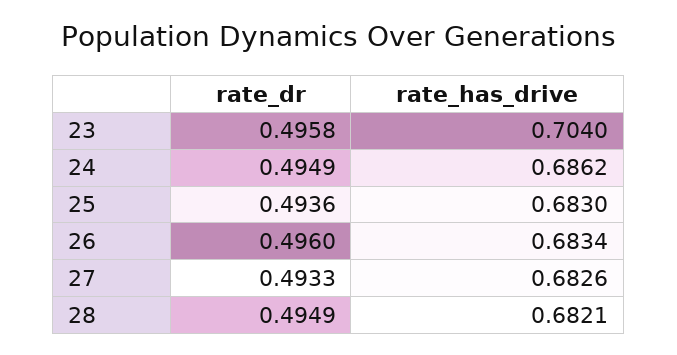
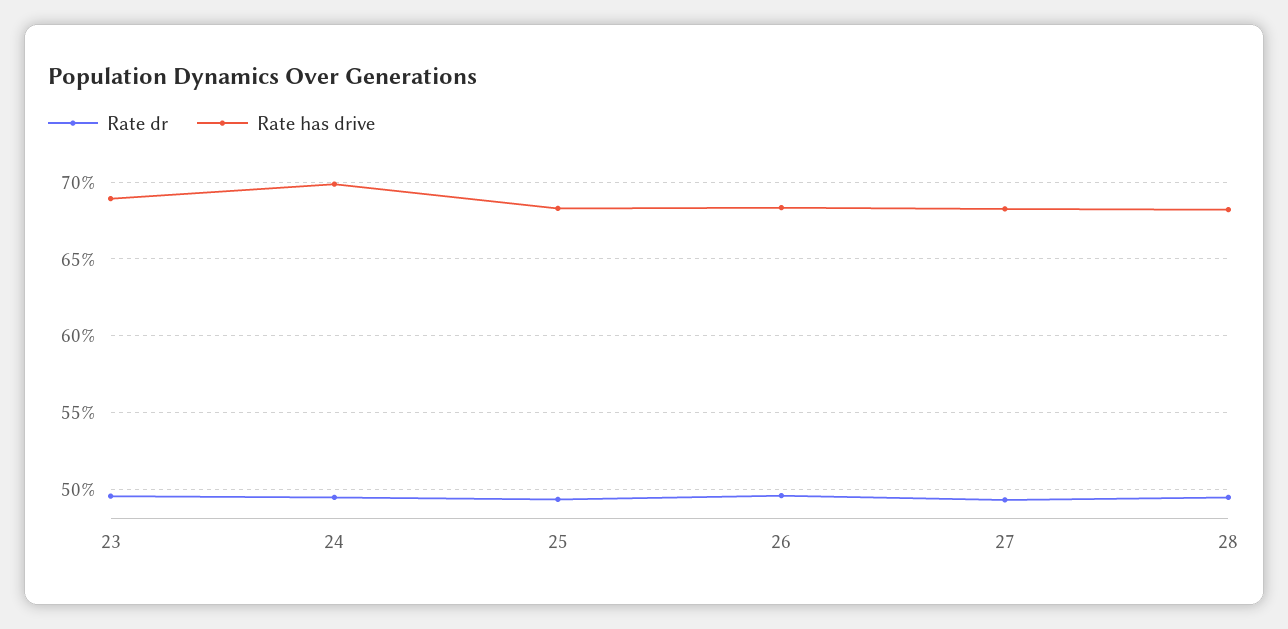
rate_has_drive, 23: 0.704 -> 0.69
rate_has_drive, 24: 0.6862 -> 0.7

